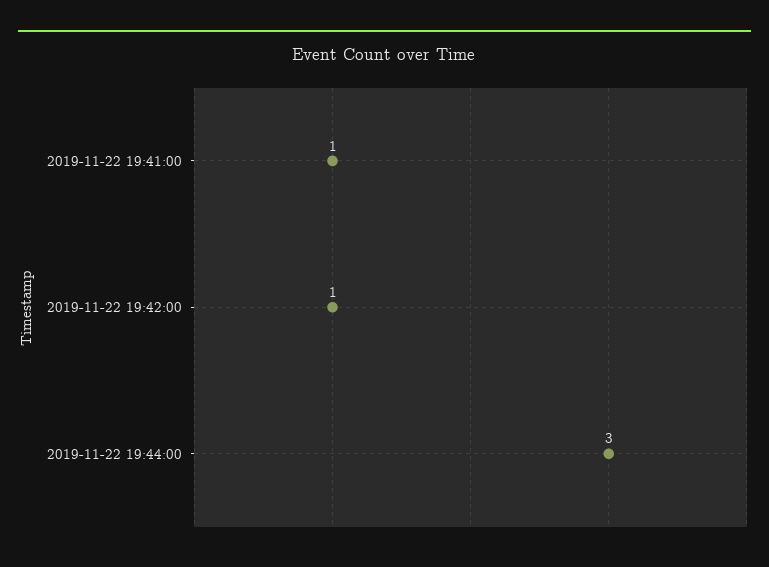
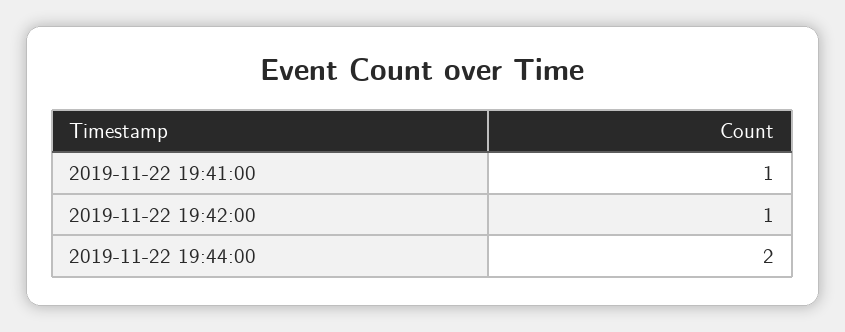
2019-11-22 19:44:00: 3 -> 2

